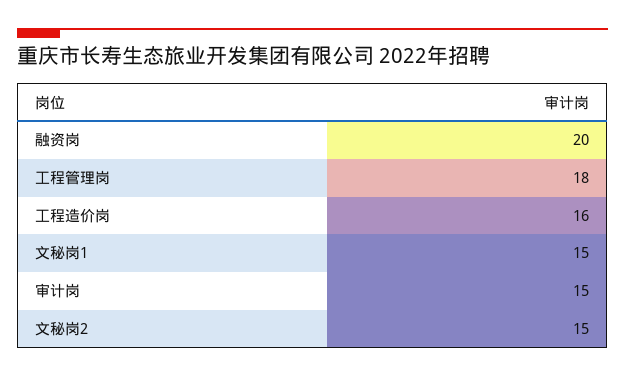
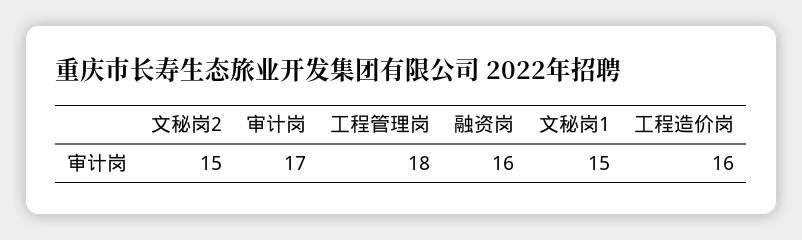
融资岗: 20 -> 16
审计岗: 15 -> 17

